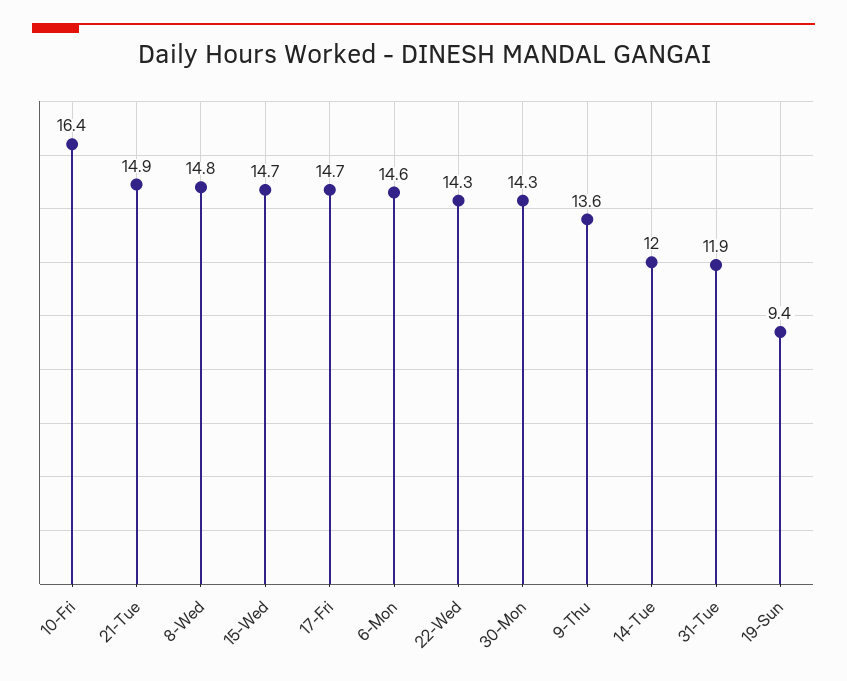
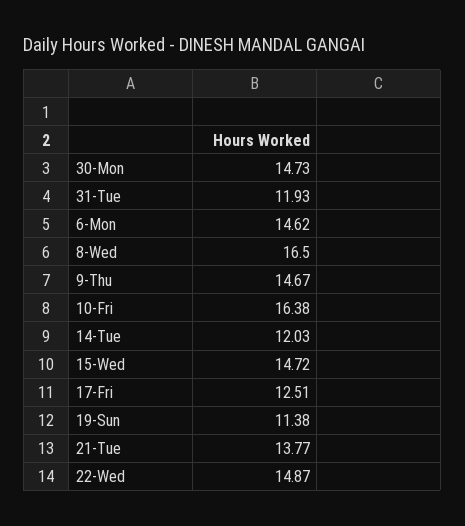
21-Tue: 14.9 -> 13.77
8-Wed: 14.8 -> 16.5
17-Fri: 14.7 -> 12.51
22-Wed: 14.3 -> 14.87
30-Mon: 14.3 -> 14.73
9-Thu: 13.6 -> 14.67
19-Sun: 9.4 -> 11.38

